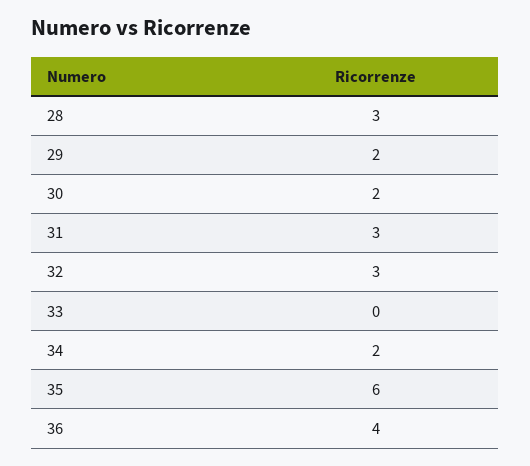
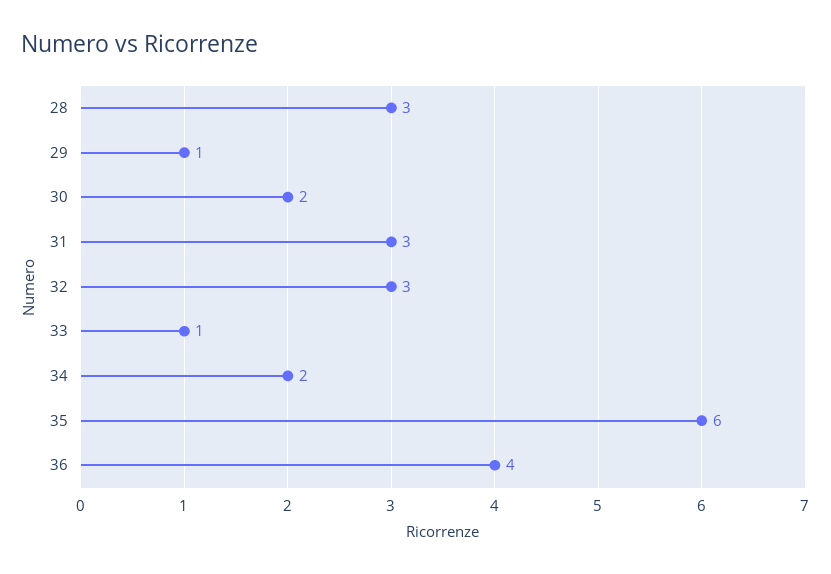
29: 2 -> 1
33: 0 -> 1

